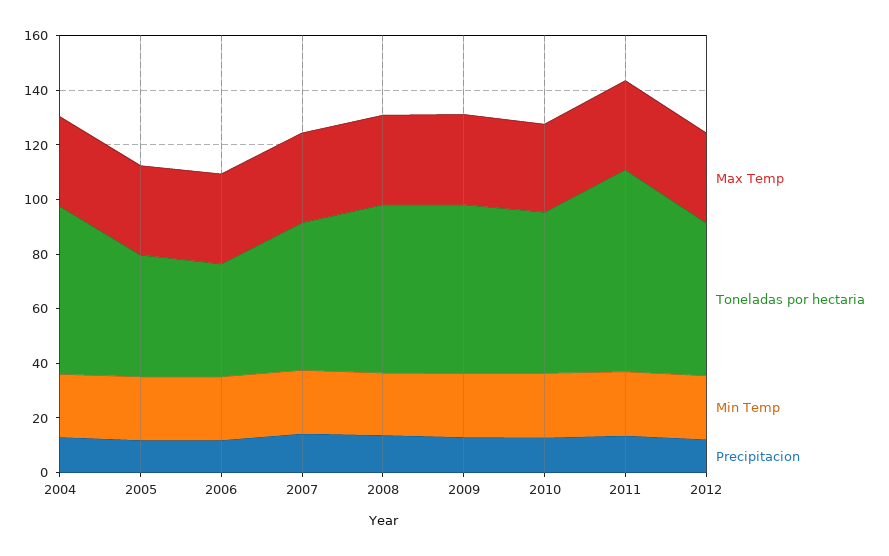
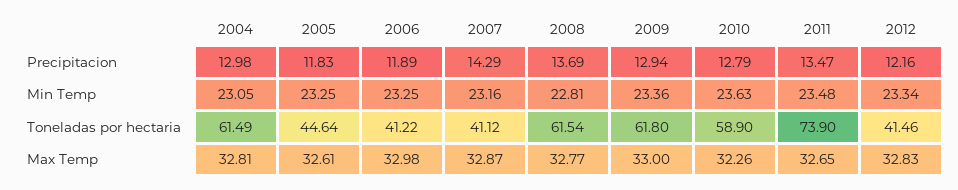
Toneladas por hectaria, 2007: 55 -> 41.12
Toneladas por hectaria, 2012: 55 -> 41.46

